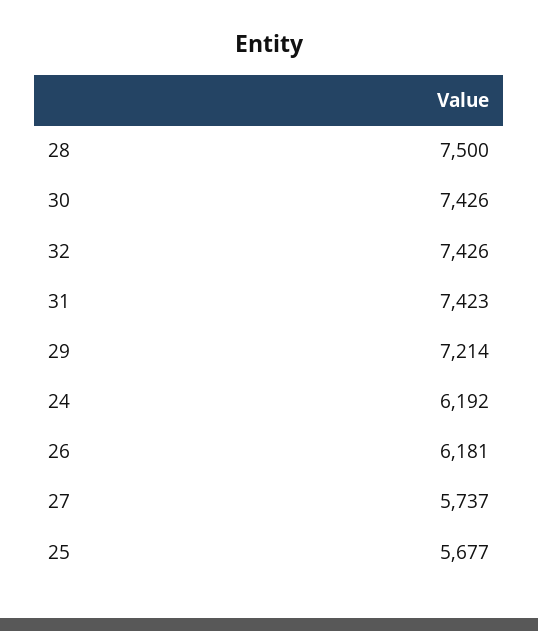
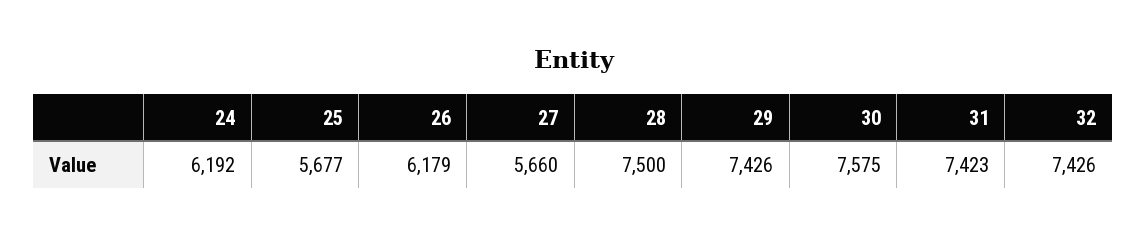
30: 7426 -> 7575
29: 7214 -> 7426
26: 6181 -> 6179
27: 5737 -> 5660

